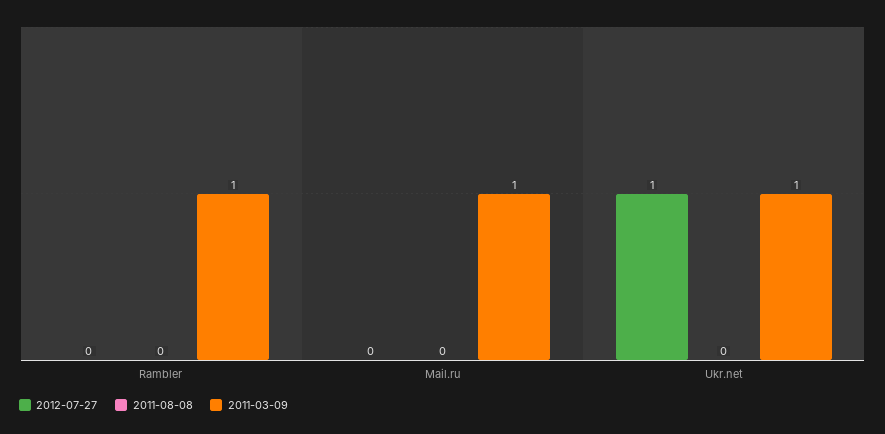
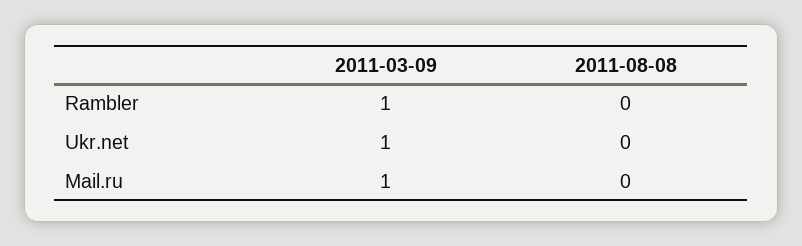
2012-07-27, Rambler: 0 -> none
2012-07-27, Mail.ru: 0 -> none
2012-07-27, Ukr.net: 1 -> none

